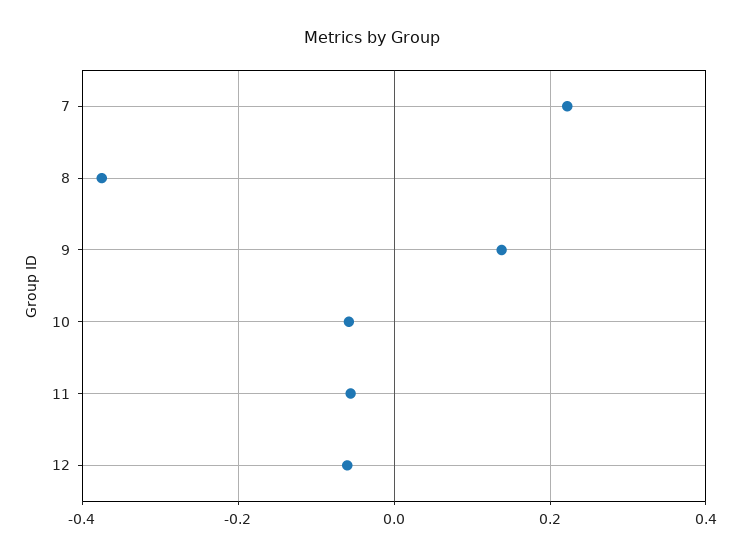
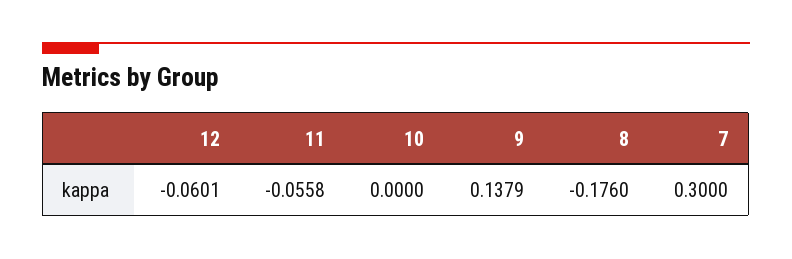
7: 0.22 -> 0.3
8: -0.38 -> -0.176
10: -0.06 -> 0

